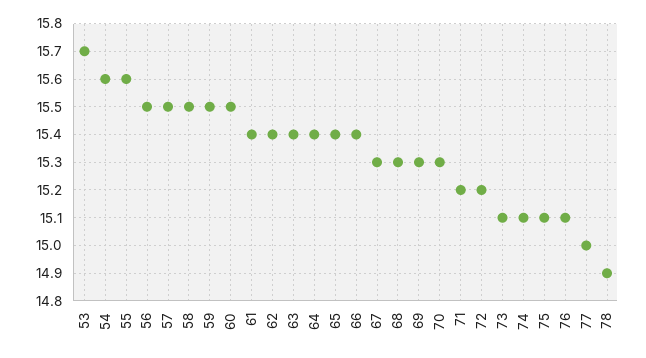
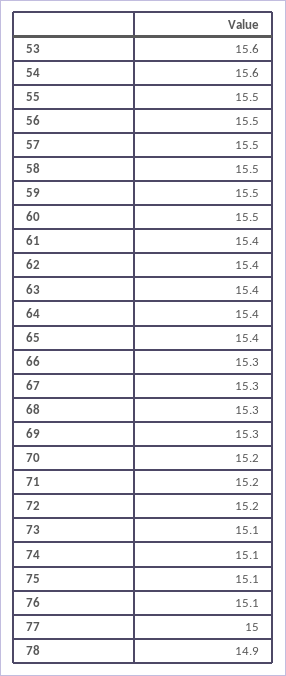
53: 15.7 -> 15.6
55: 15.6 -> 15.5
66: 15.4 -> 15.3
70: 15.3 -> 15.2

